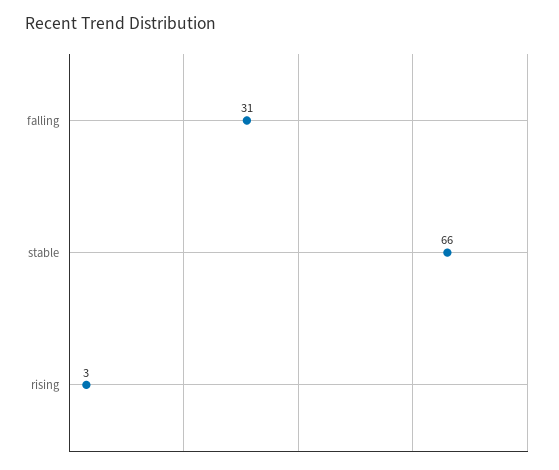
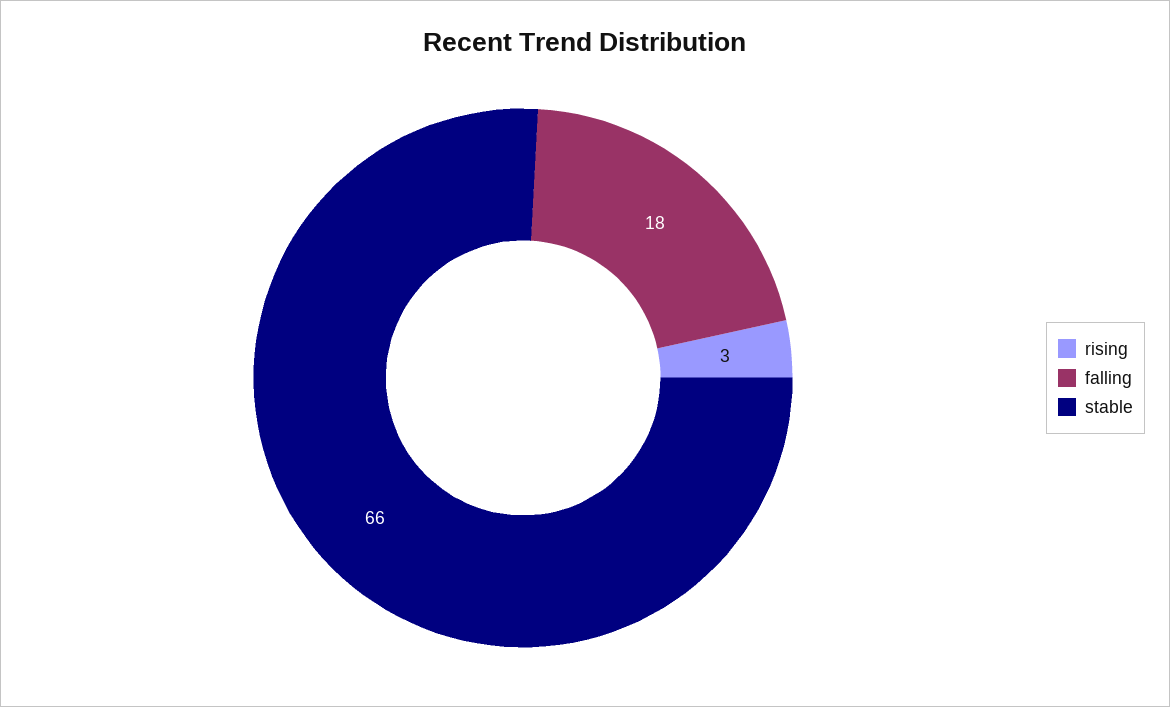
falling: 31 -> 18

